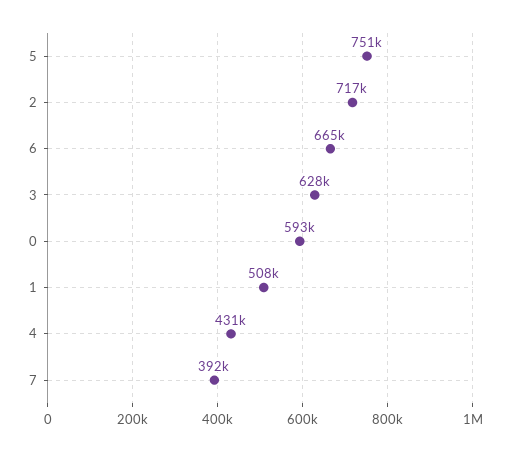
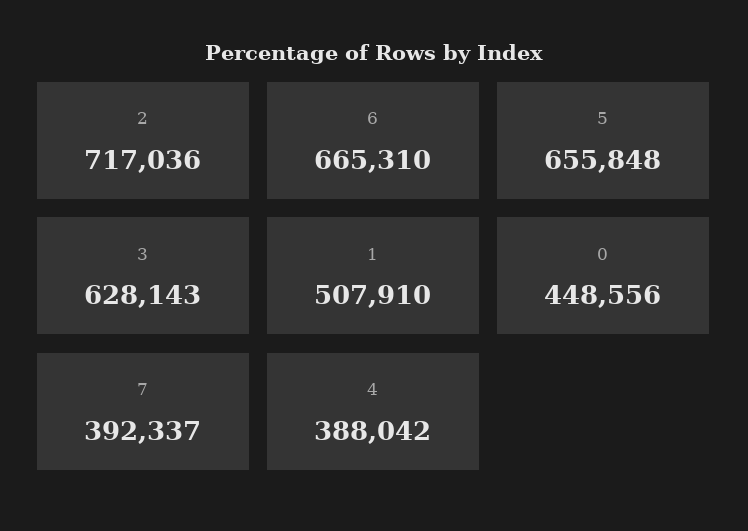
5: 751000 -> 655848
0: 593000 -> 448556
4: 431000 -> 388042

